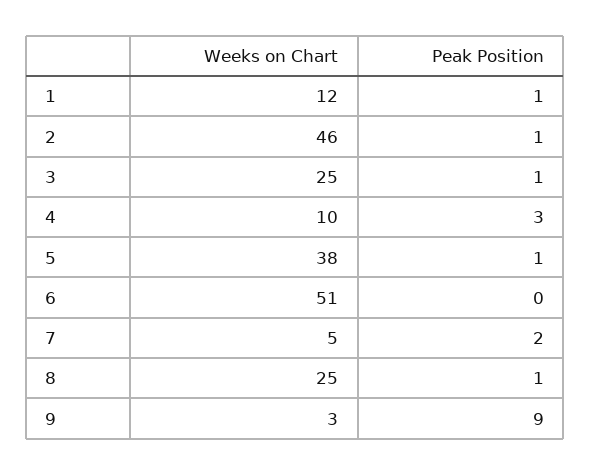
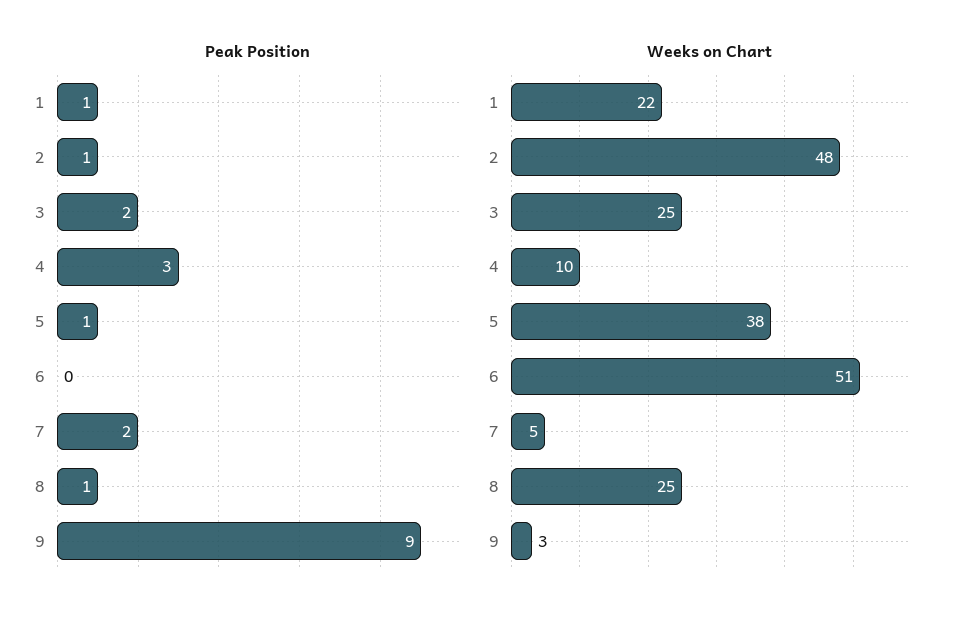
Weeks on Chart, 1: 12 -> 22
Weeks on Chart, 2: 46 -> 48
Peak Position, 3: 1 -> 2

